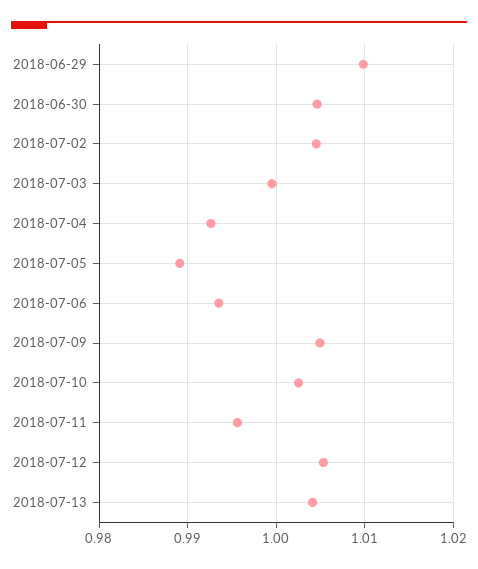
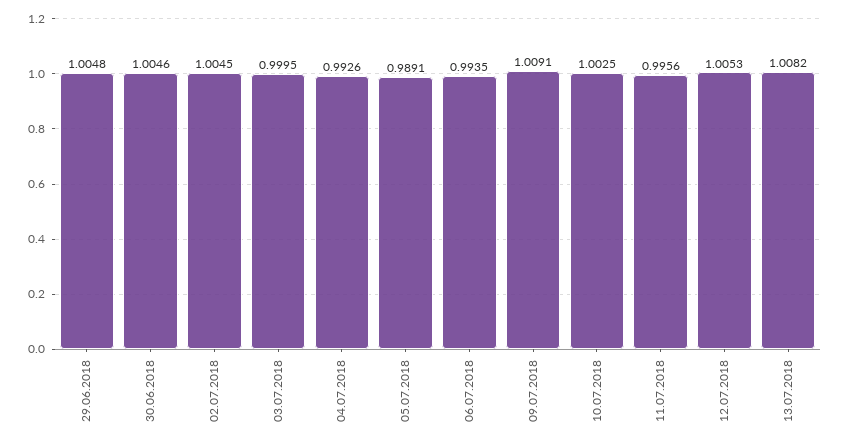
2018-06-29: 1.01 -> 1.0048
2018-07-09: 1.005 -> 1.0091
2018-07-13: 1.004 -> 1.0082

